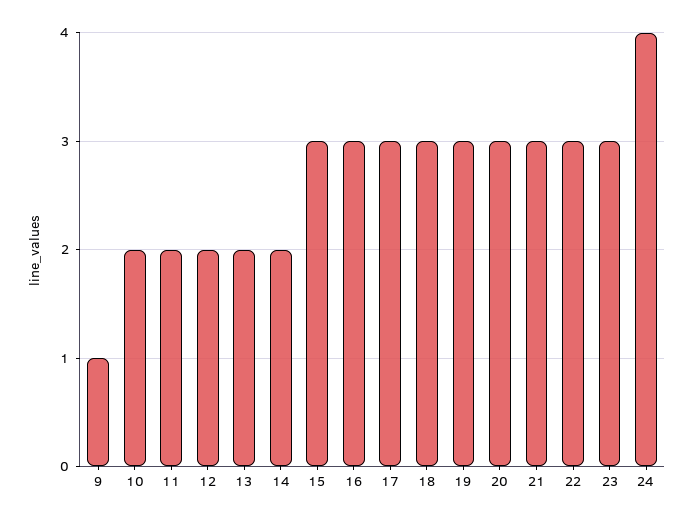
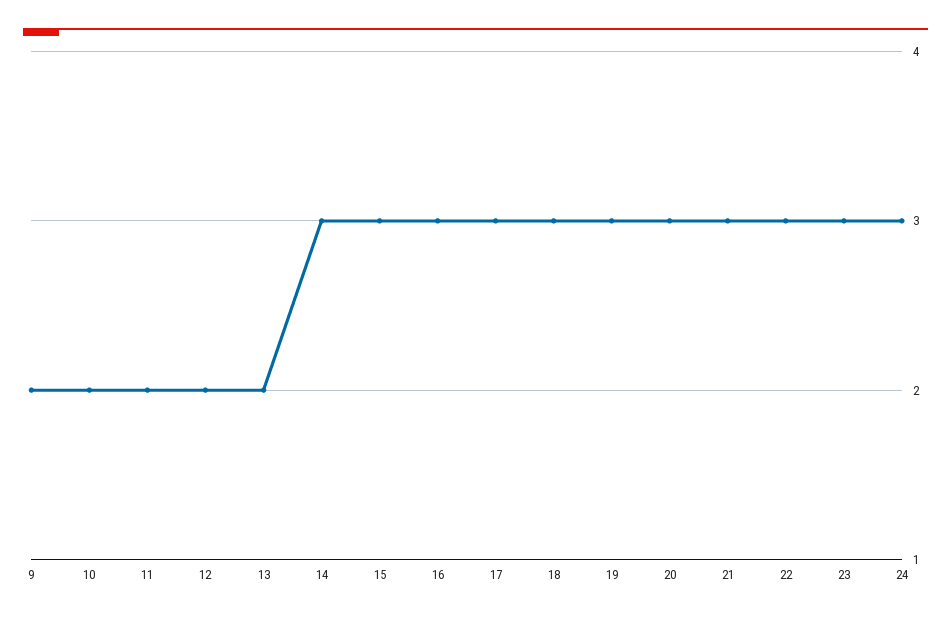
9: 1 -> 2
14: 2 -> 3
24: 4 -> 3

